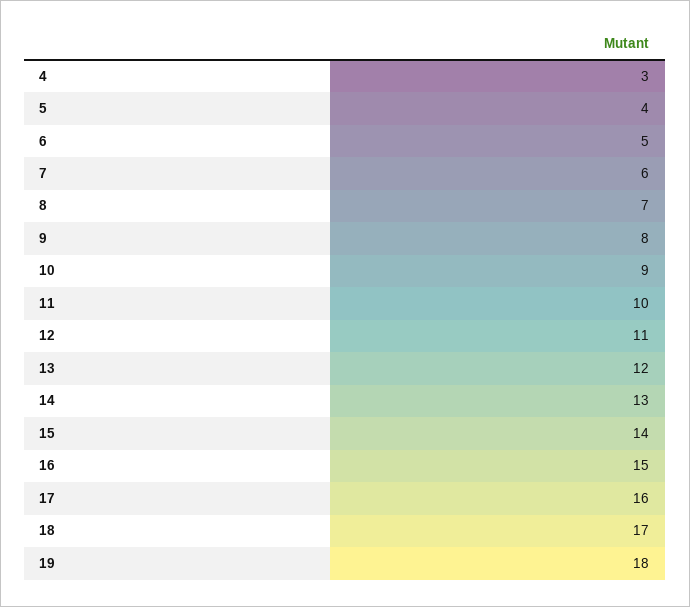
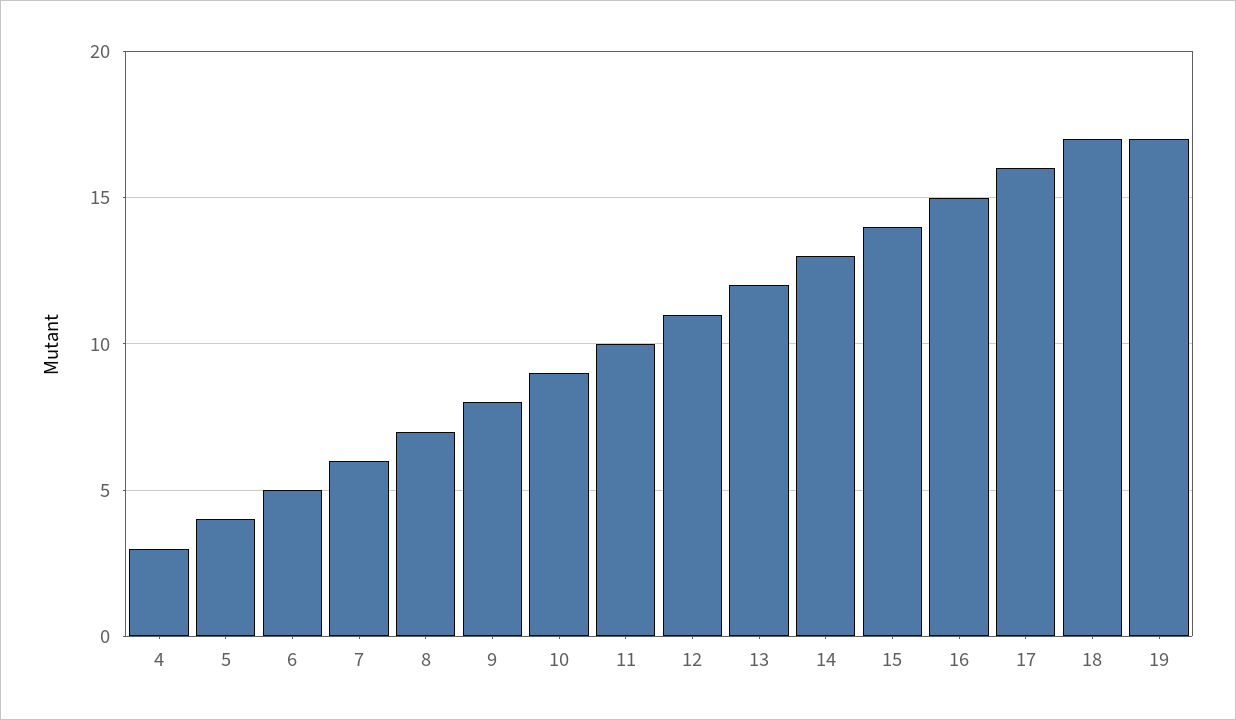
19: 18 -> 17

